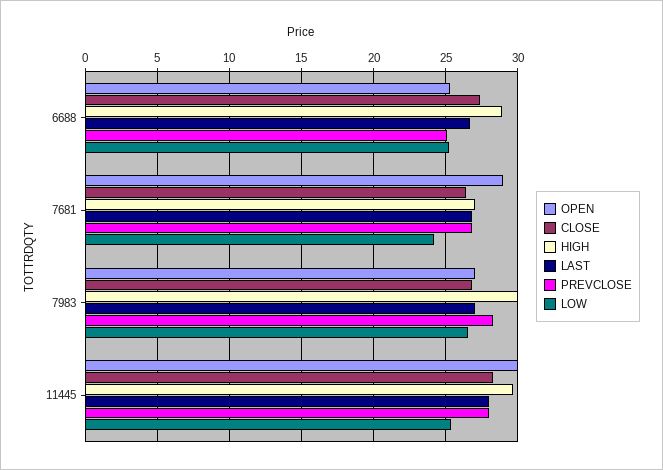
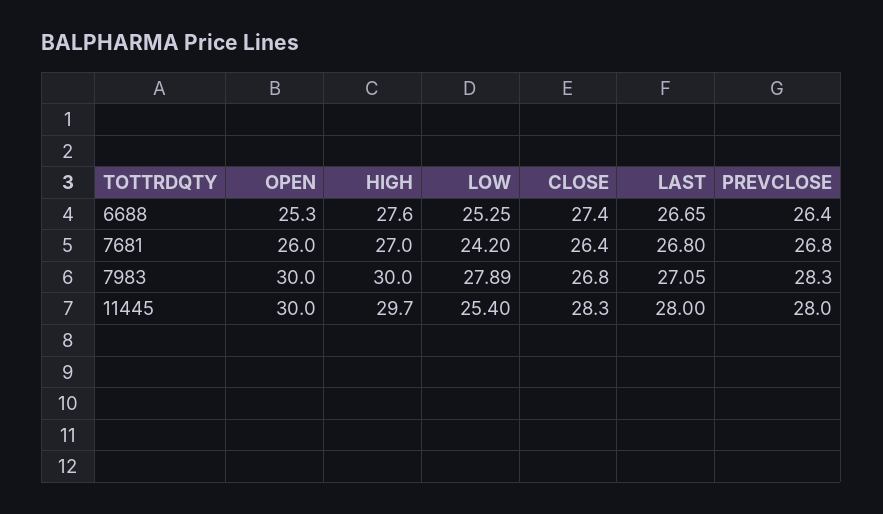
HIGH, 6688: 29 -> 27.6
PREVCLOSE, 6688: 25 -> 26.4
OPEN, 7681: 29 -> 26
OPEN, 7983: 27 -> 30
LOW, 7983: 26.5 -> 27.89

